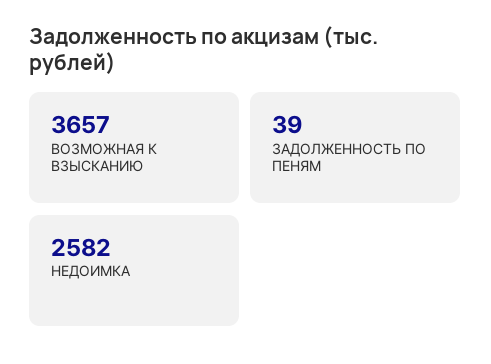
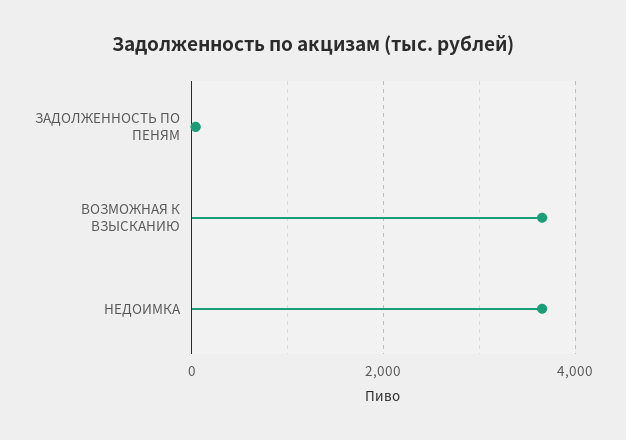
НЕДОИМКА: 2582 -> 3600

